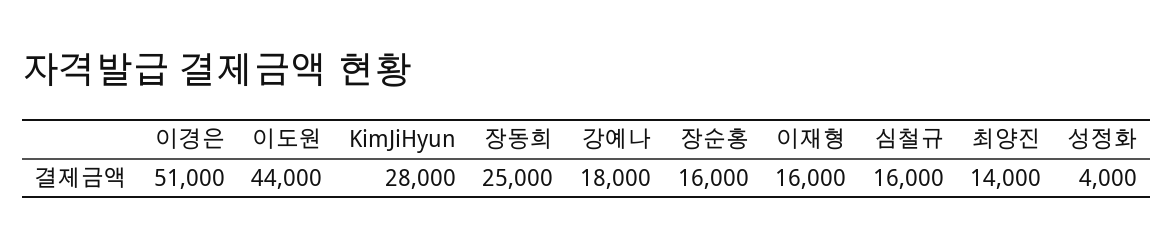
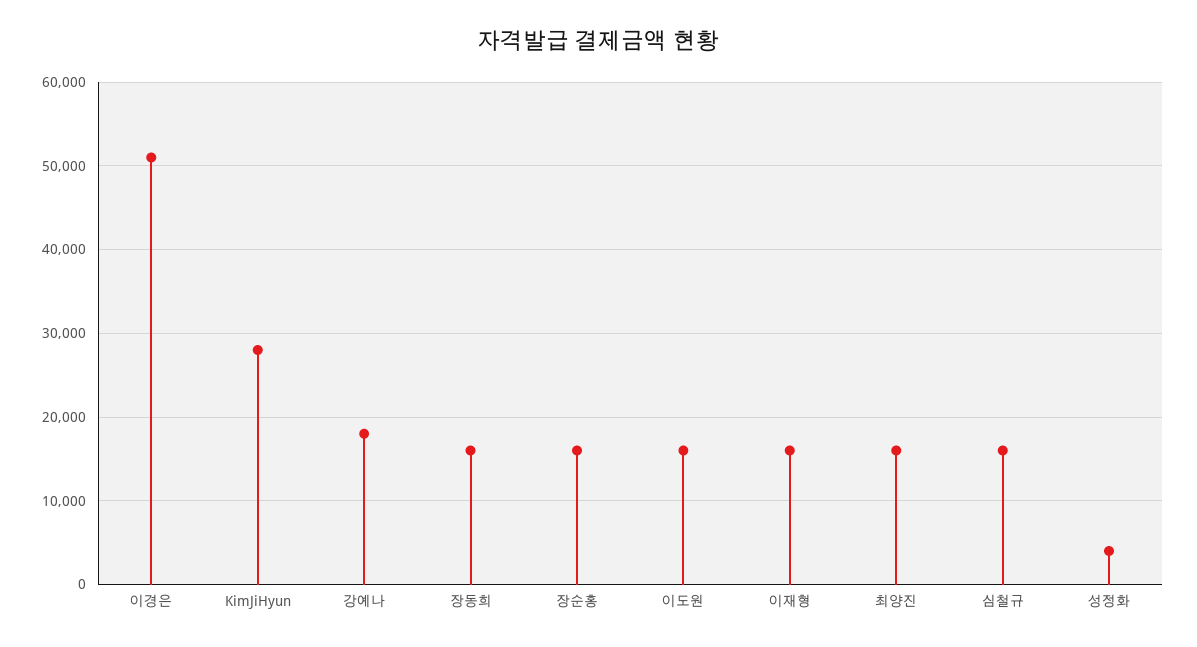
이도원: 44000 -> 16000
장동희: 25000 -> 16000
최양진: 14000 -> 16000

